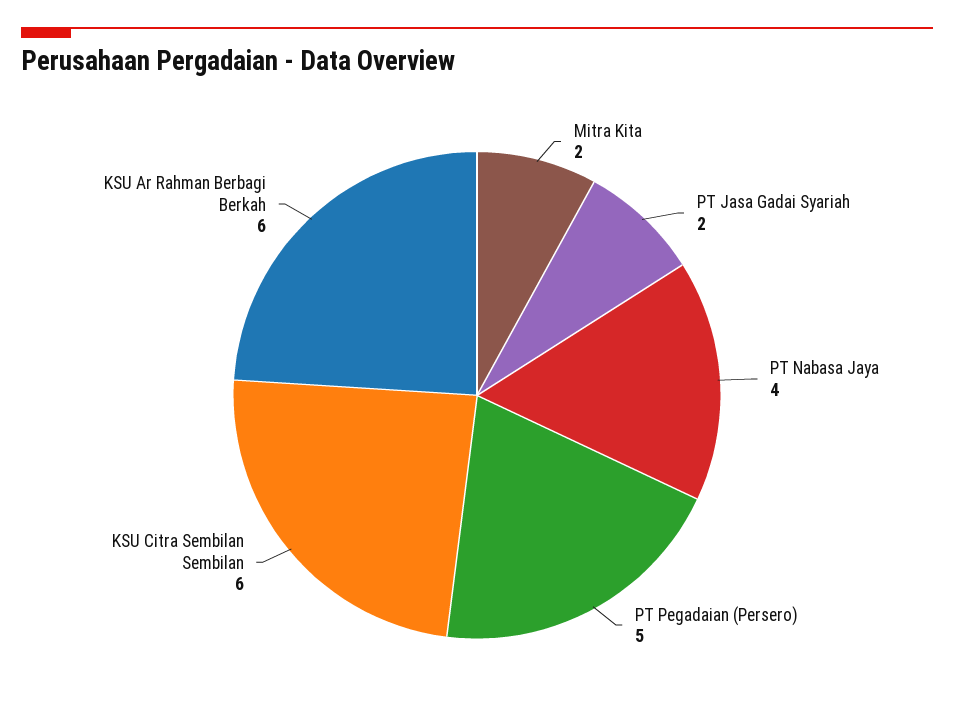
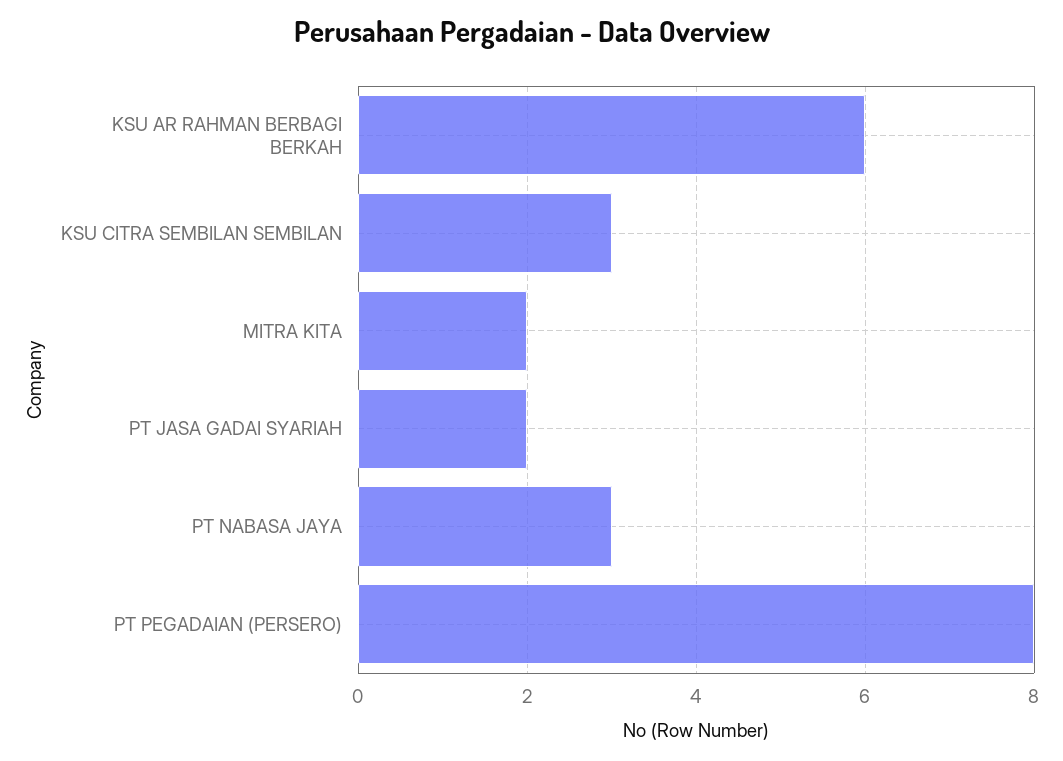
PT Nabasa Jaya: 4 -> 3
PT Pegadaian (Persero): 5 -> 8
KSU Citra Sembilan Sembilan: 6 -> 3

